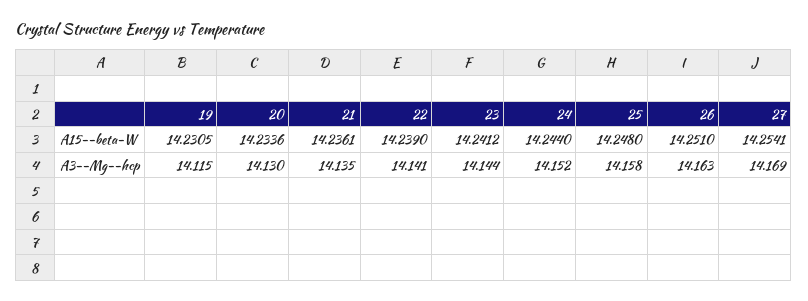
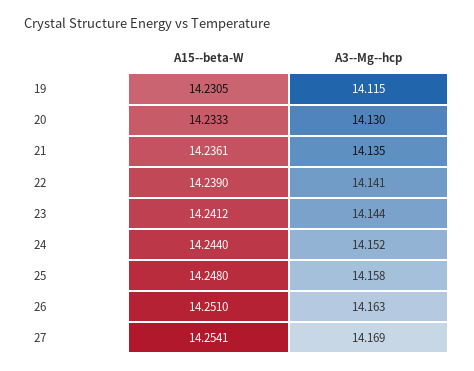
20, A15--beta-W: 14.2336 -> 14.2333

